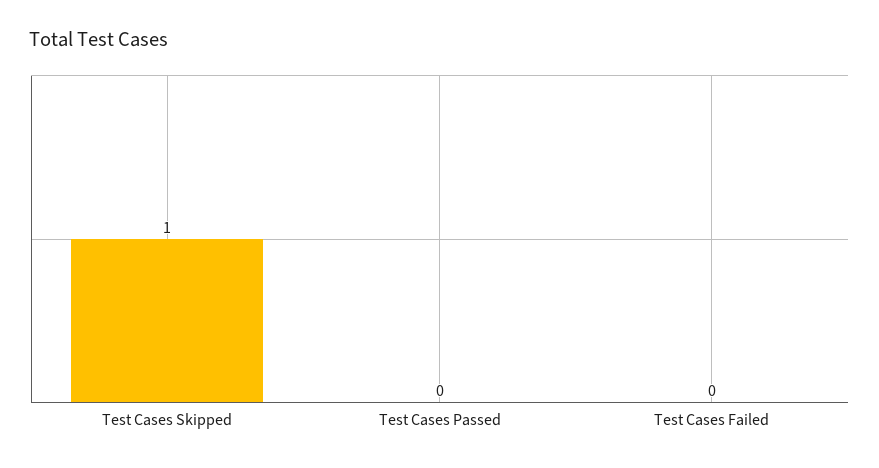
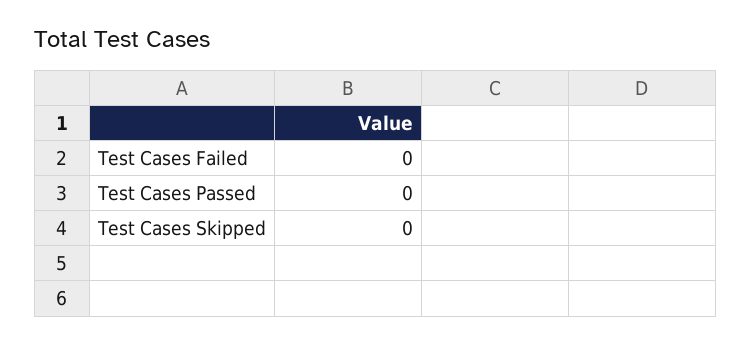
Test Cases Skipped: 1 -> 0

